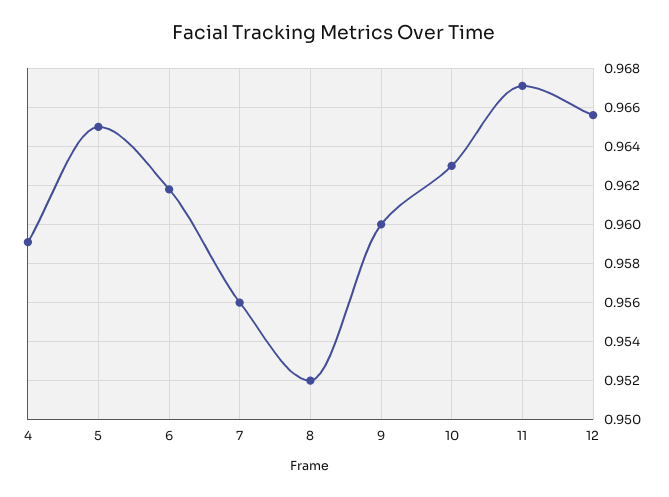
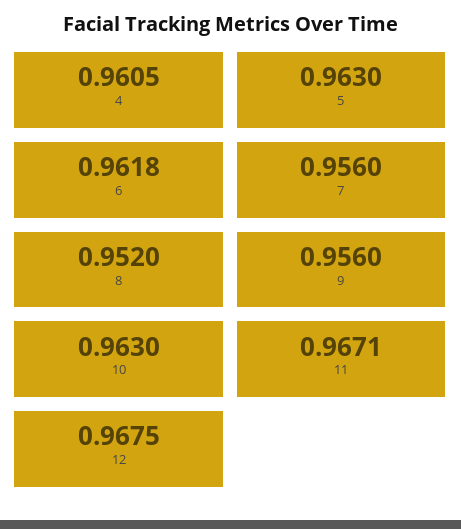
4: 0.959 -> 0.9605
5: 0.965 -> 0.963
9: 0.96 -> 0.956
12: 0.9655 -> 0.9675

